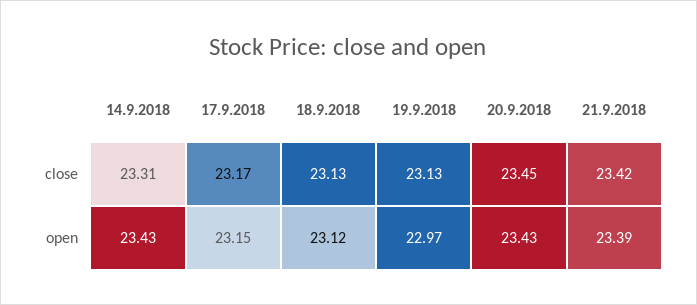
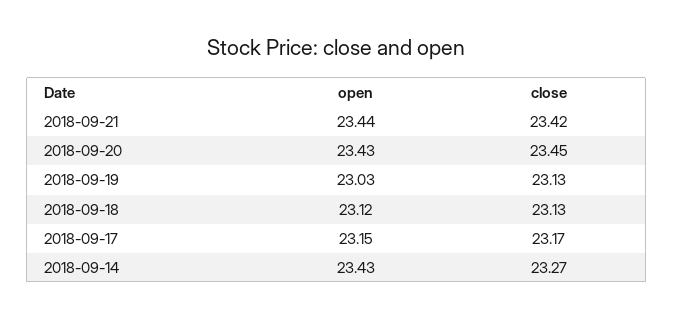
14.9.2018, close: 23.31 -> 23.27
19.9.2018, open: 22.97 -> 23.03
21.9.2018, open: 23.39 -> 23.44

